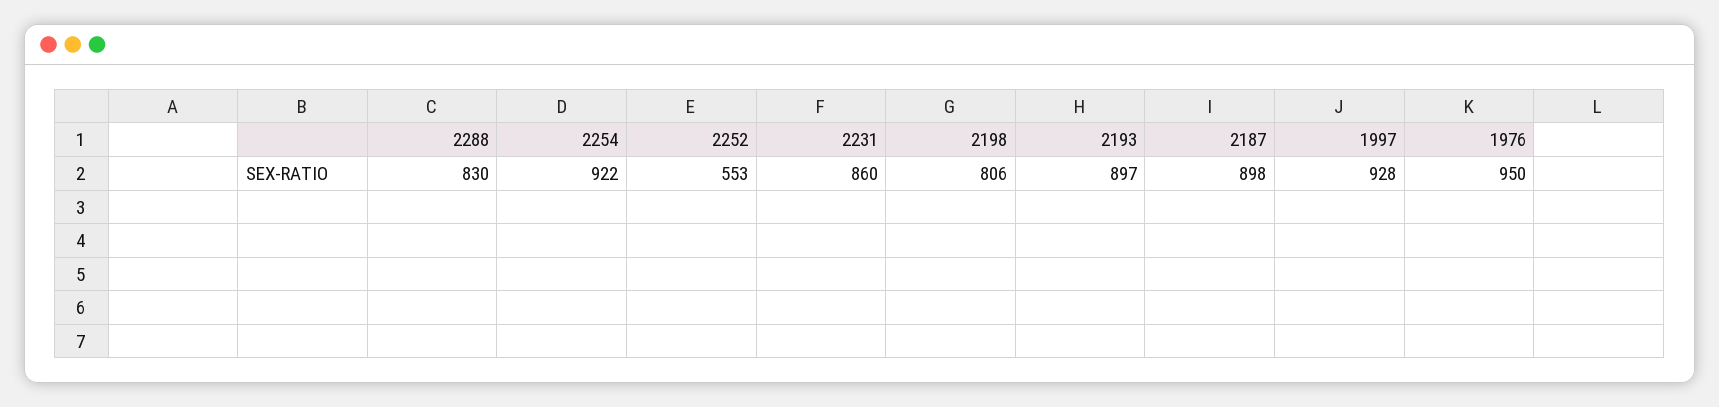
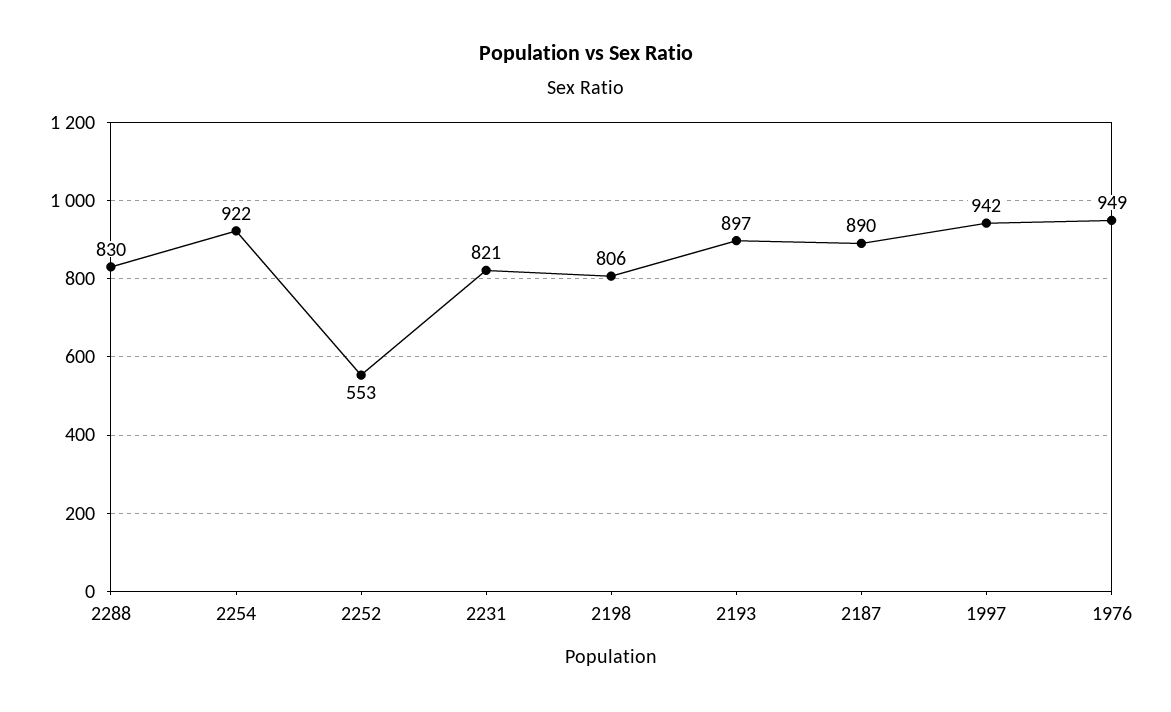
2231: 860 -> 821
2187: 898 -> 890
1997: 928 -> 942
1976: 950 -> 949

